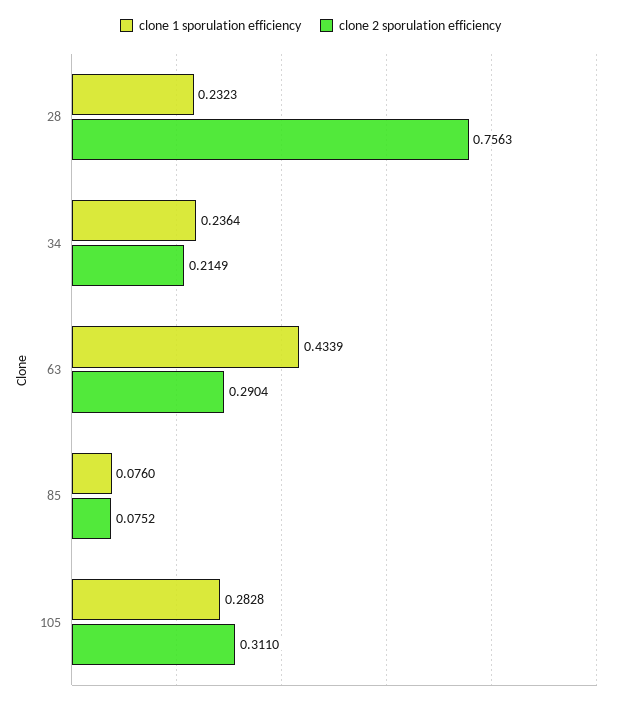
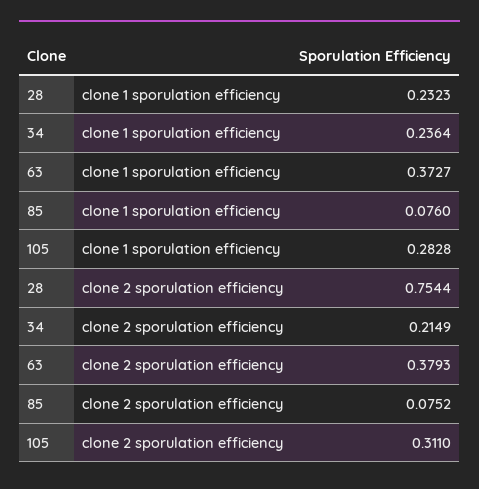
clone 2 sporulation efficiency, 28: 0.7563 -> 0.7544
clone 1 sporulation efficiency, 63: 0.4339 -> 0.3727
clone 2 sporulation efficiency, 63: 0.2904 -> 0.3793

